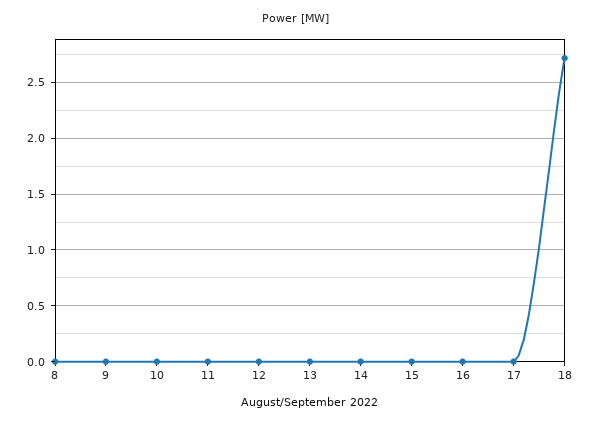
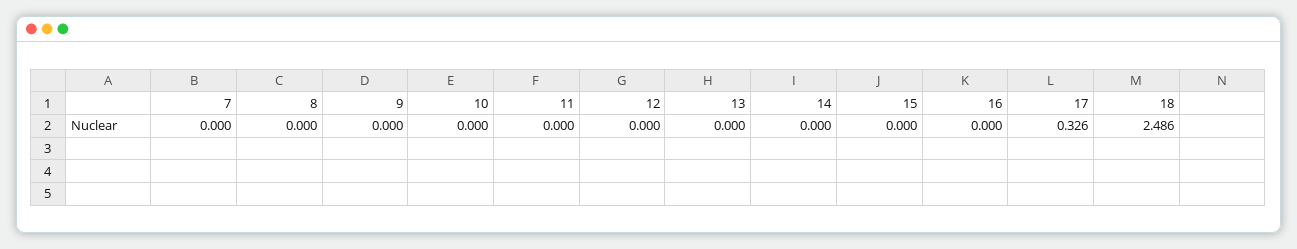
17: 0 -> 0.326
18: 2.7 -> 2.486
7: none -> 0

